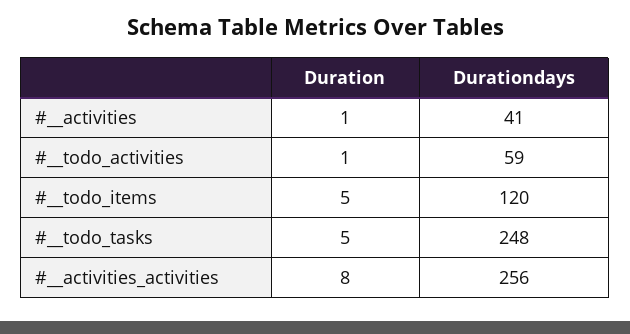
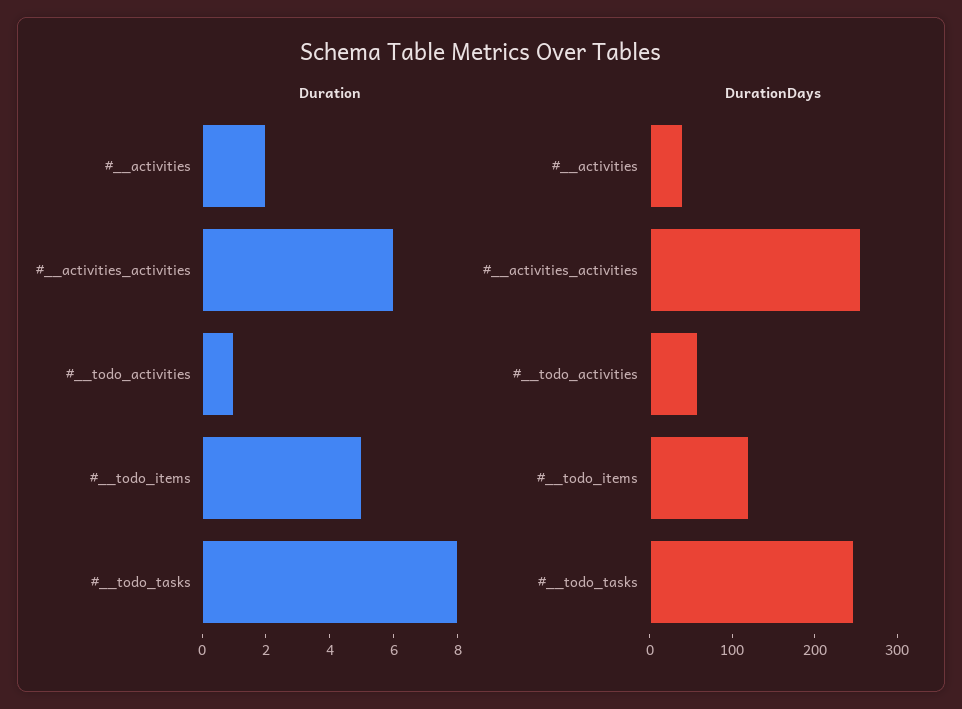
Duration, #__activities: 1 -> 2
Duration, #__todo_tasks: 5 -> 8
Duration, #__activities_activities: 8 -> 6

